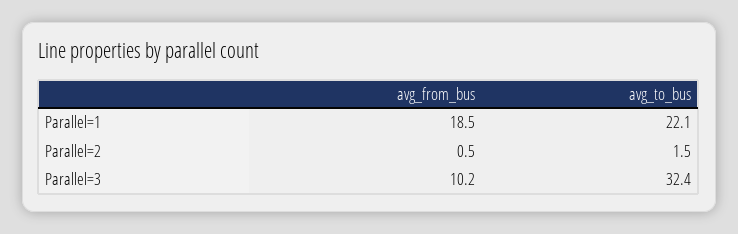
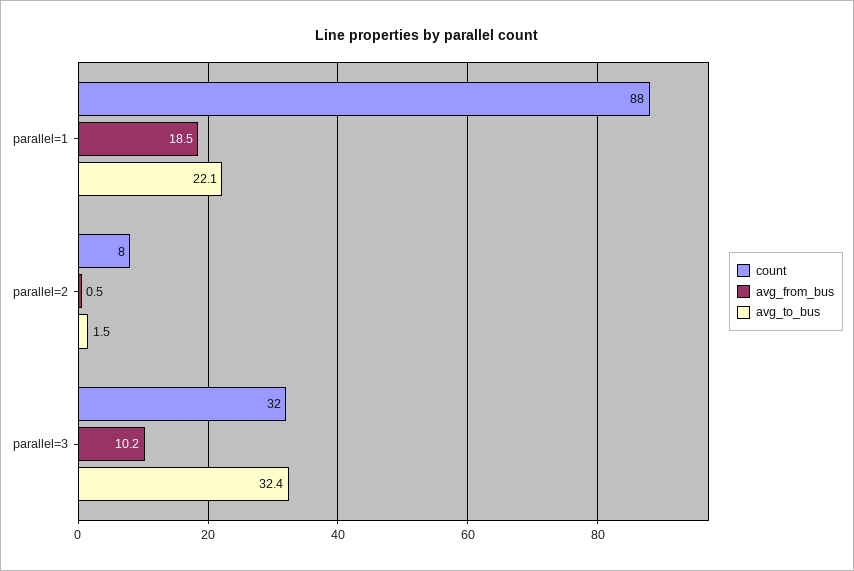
count, Parallel=1: none -> 88
count, Parallel=2: none -> 8
count, Parallel=3: none -> 32

